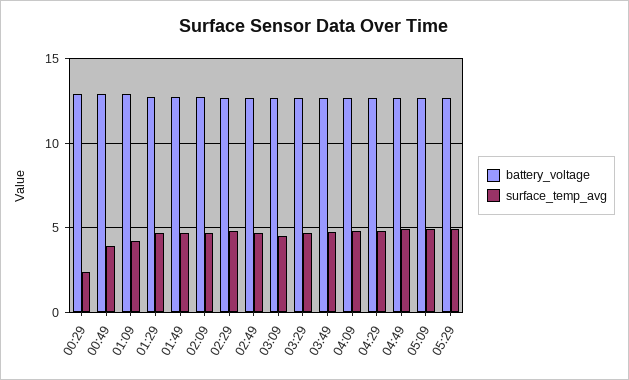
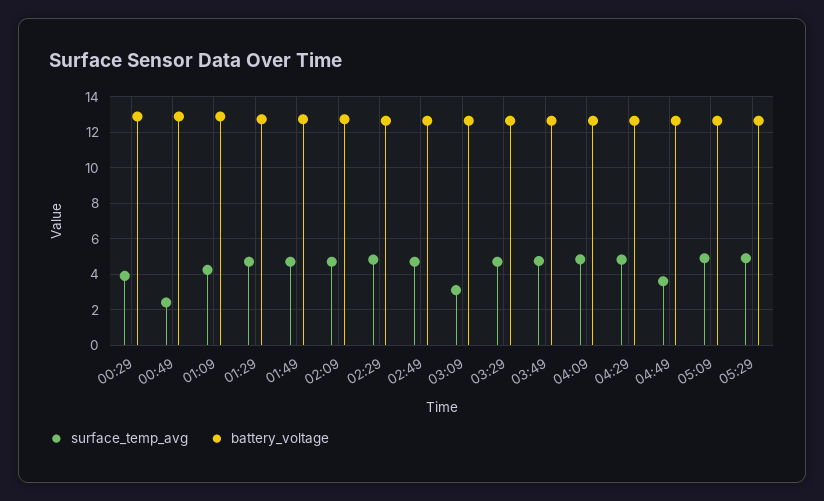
surface_temp_avg, 00:29: 2.5 -> 4
surface_temp_avg, 00:49: 4 -> 2.5
surface_temp_avg, 03:09: 4.5 -> 3
surface_temp_avg, 04:49: 5 -> 3.5

